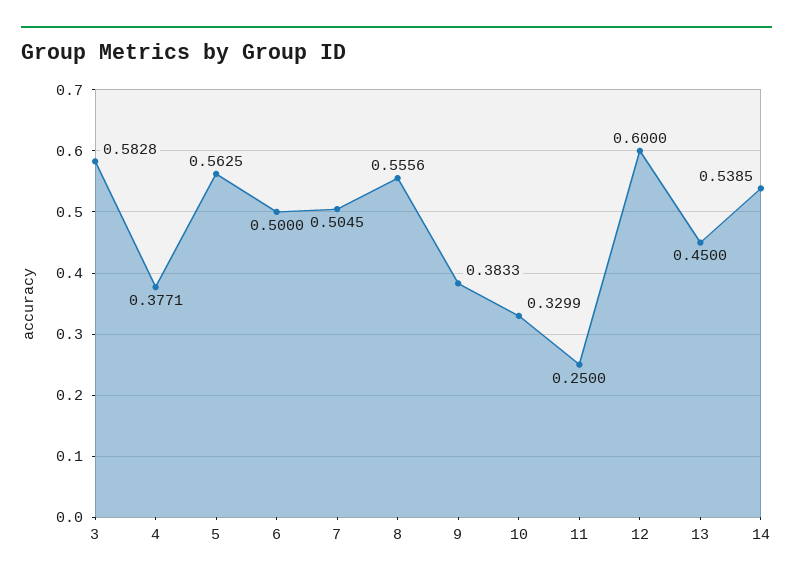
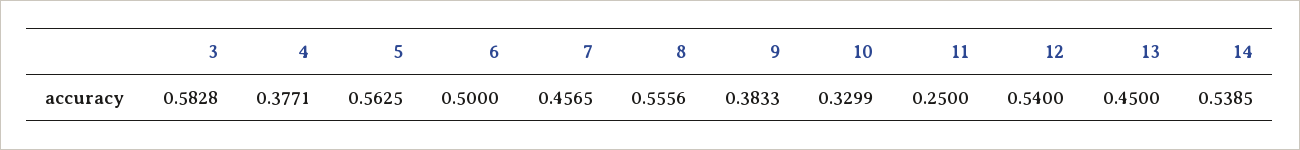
7: 0.5045 -> 0.4565
12: 0.6 -> 0.54

